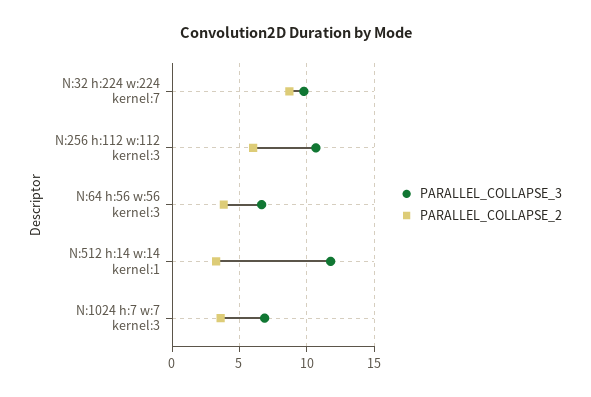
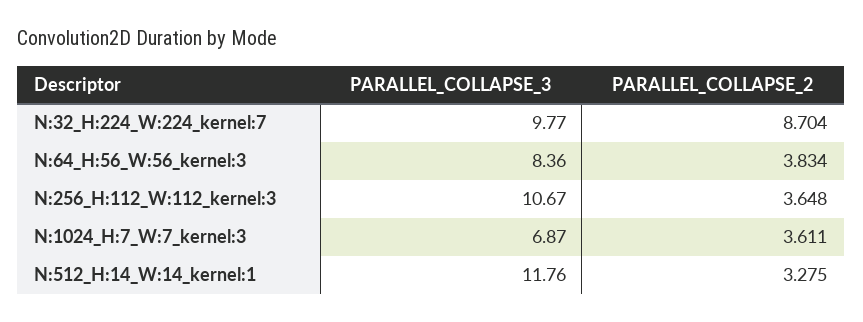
PARALLEL_COLLAPSE_2, N:256 h:112 w:112 kernel:3: 6 -> 3.648
PARALLEL_COLLAPSE_3, N:64 h:56 w:56 kernel:3: 6.5 -> 8.36

